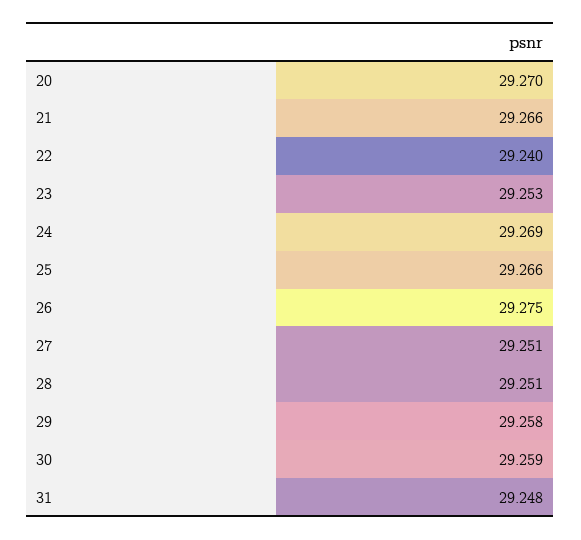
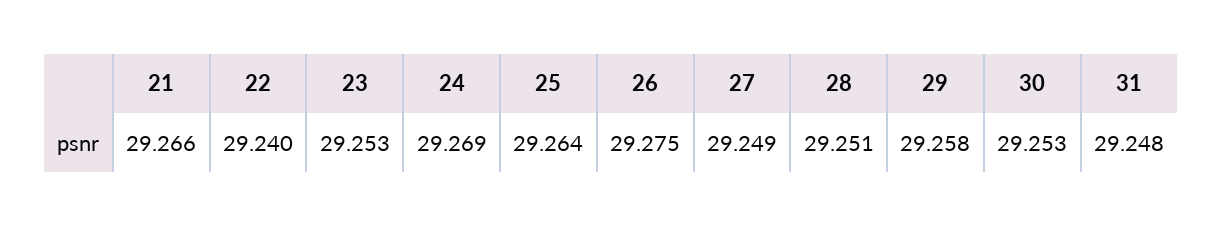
20: 29.27 -> none
25: 29.266 -> 29.264
27: 29.251 -> 29.249
30: 29.259 -> 29.253

